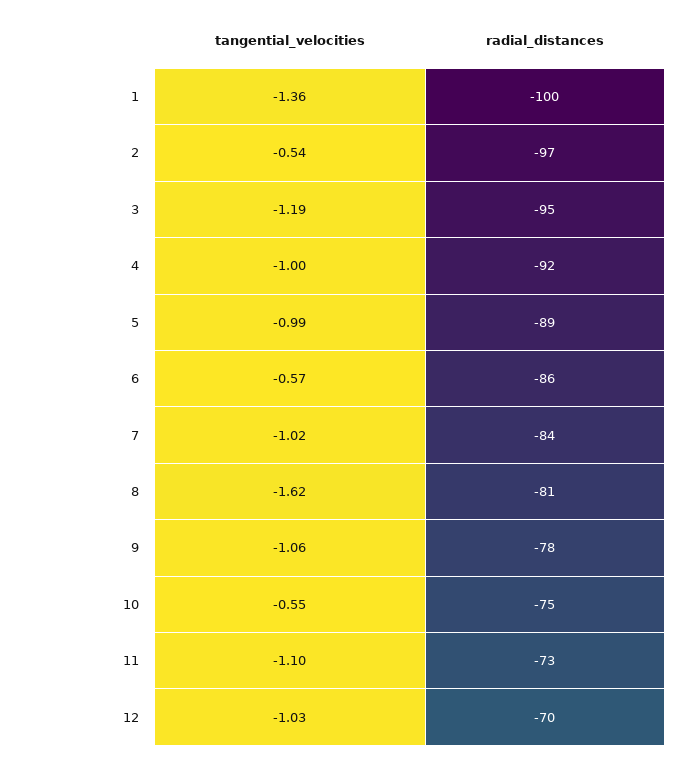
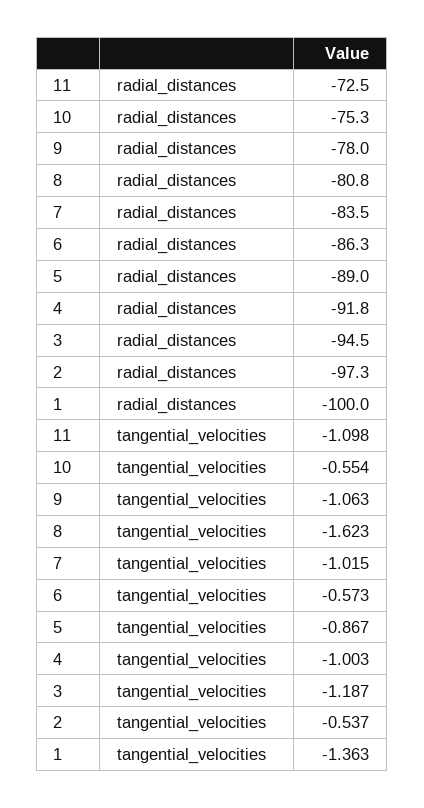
tangential_velocities, 5: -0.99 -> -0.867
tangential_velocities, 12: -1.03 -> none
radial_distances, 12: -70 -> none

